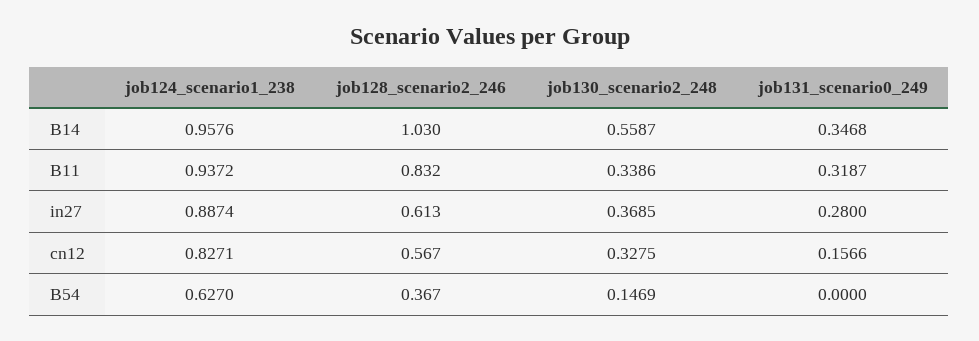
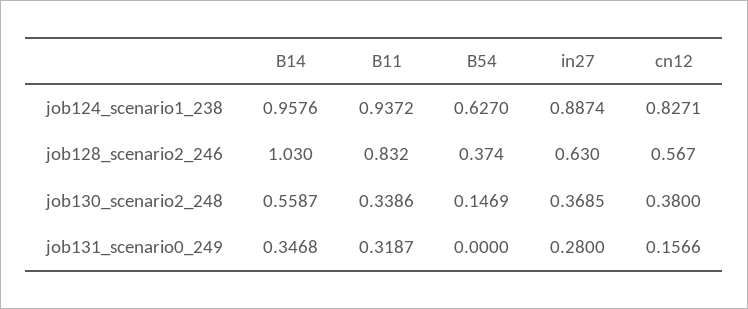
job128_scenario2_246, in27: 0.613 -> 0.63
job130_scenario2_248, cn12: 0.3275 -> 0.38
job128_scenario2_246, B54: 0.367 -> 0.374

